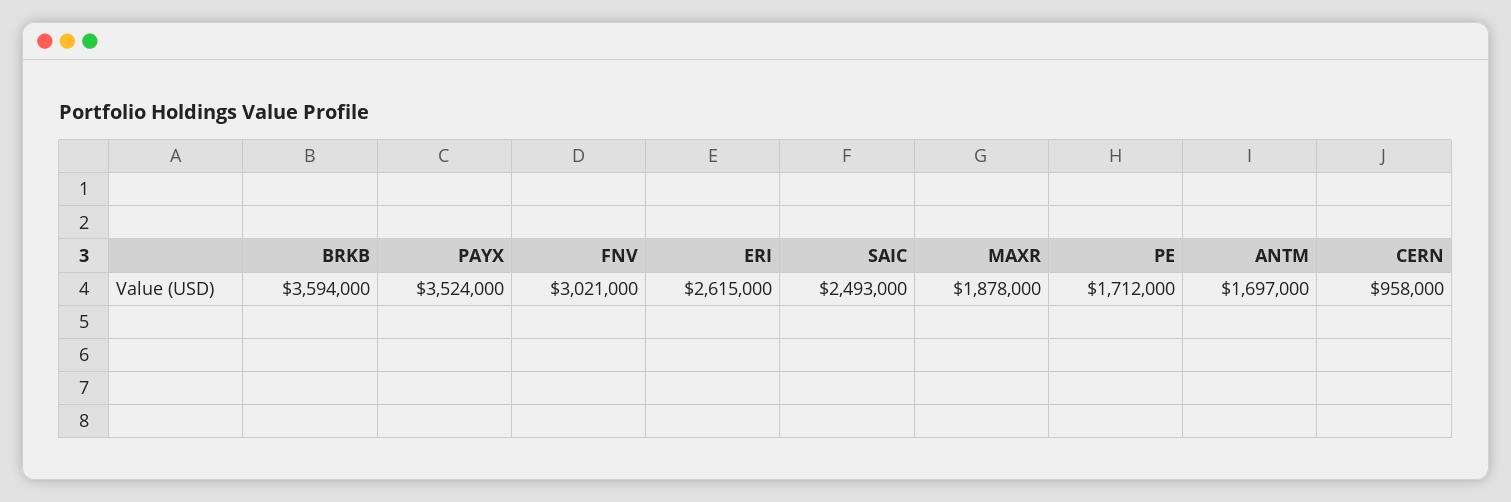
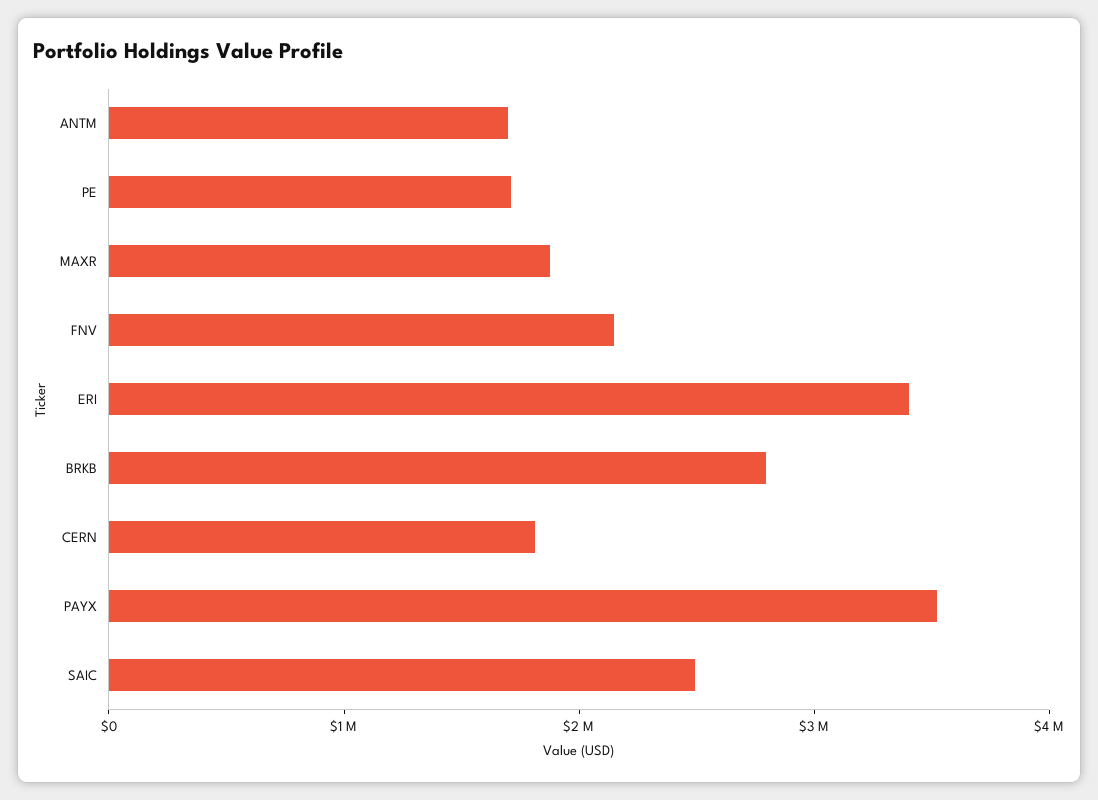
BRKB: 3594000 -> 2800000
FNV: 3021000 -> 2200000
ERI: 2615000 -> 3400000
CERN: 958000 -> 1800000

